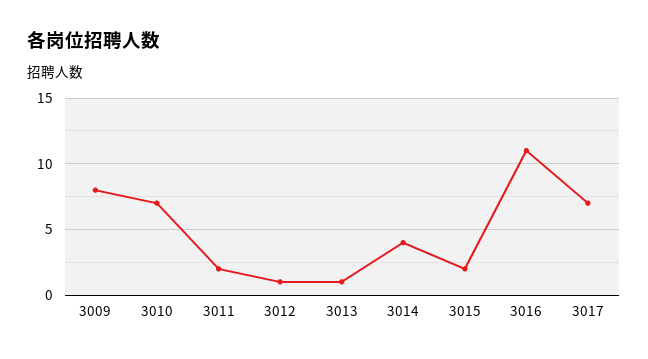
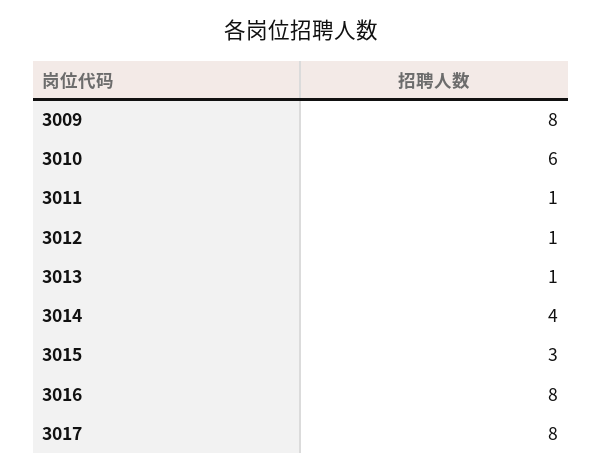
3010: 7 -> 6
3011: 2 -> 1
3015: 2 -> 3
3016: 11 -> 8
3017: 7 -> 8

